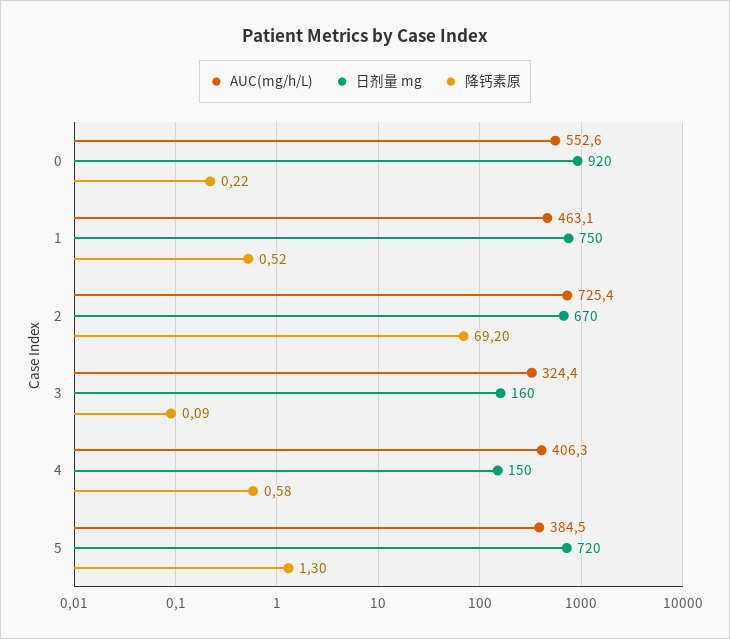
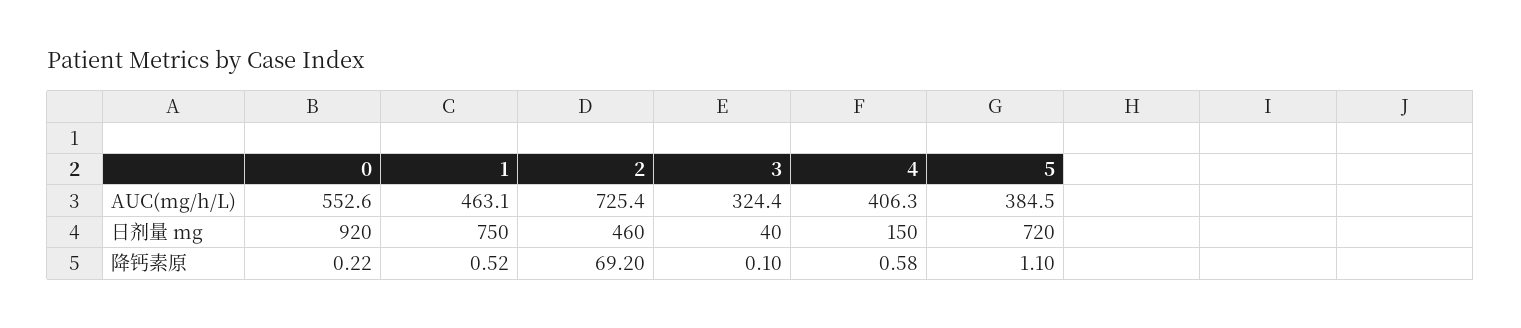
日剂量 mg, 2: 670 -> 460
日剂量 mg, 3: 160 -> 40
降钙素原, 3: 0.09 -> 0.1
降钙素原, 5: 1.3 -> 1.1

